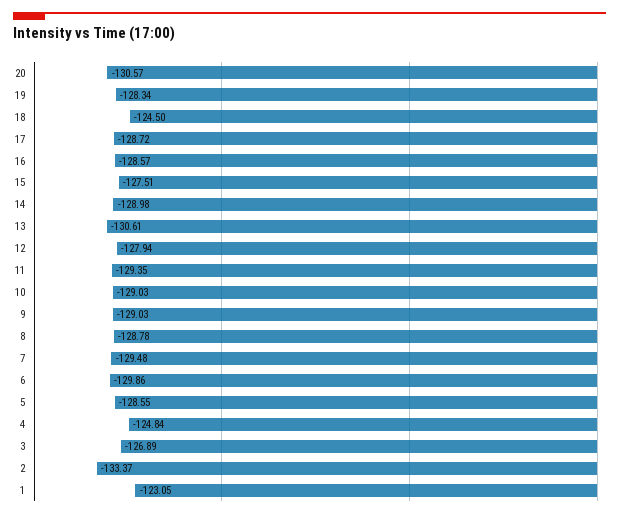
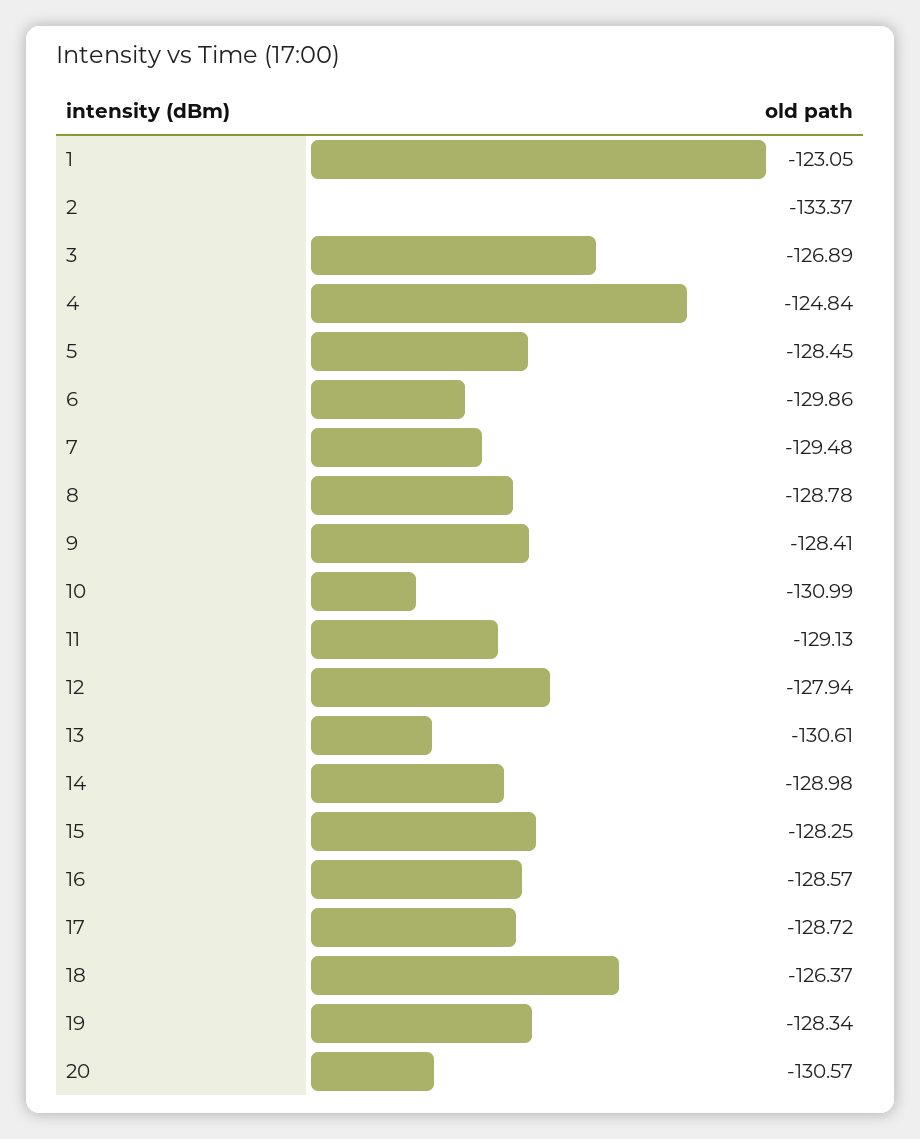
18: -124.5 -> -126.37
15: -127.51 -> -128.25
11: -129.35 -> -129.13
10: -129.03 -> -130.99
9: -129.03 -> -128.41
5: -128.55 -> -128.45

